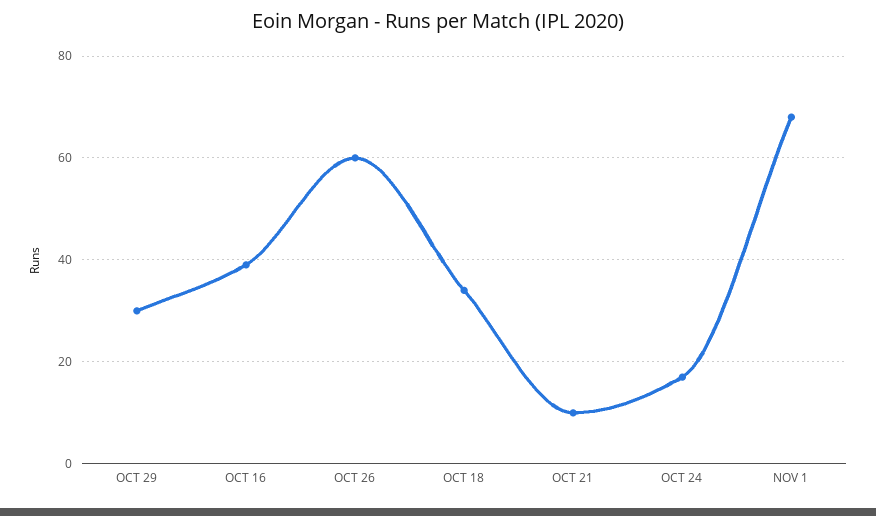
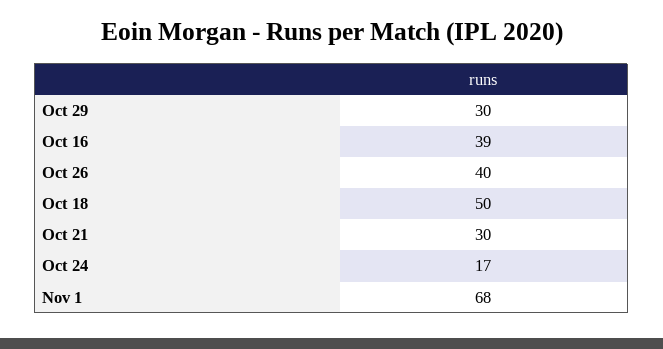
OCT 26: 60 -> 40
OCT 18: 35 -> 50
OCT 21: 10 -> 30

